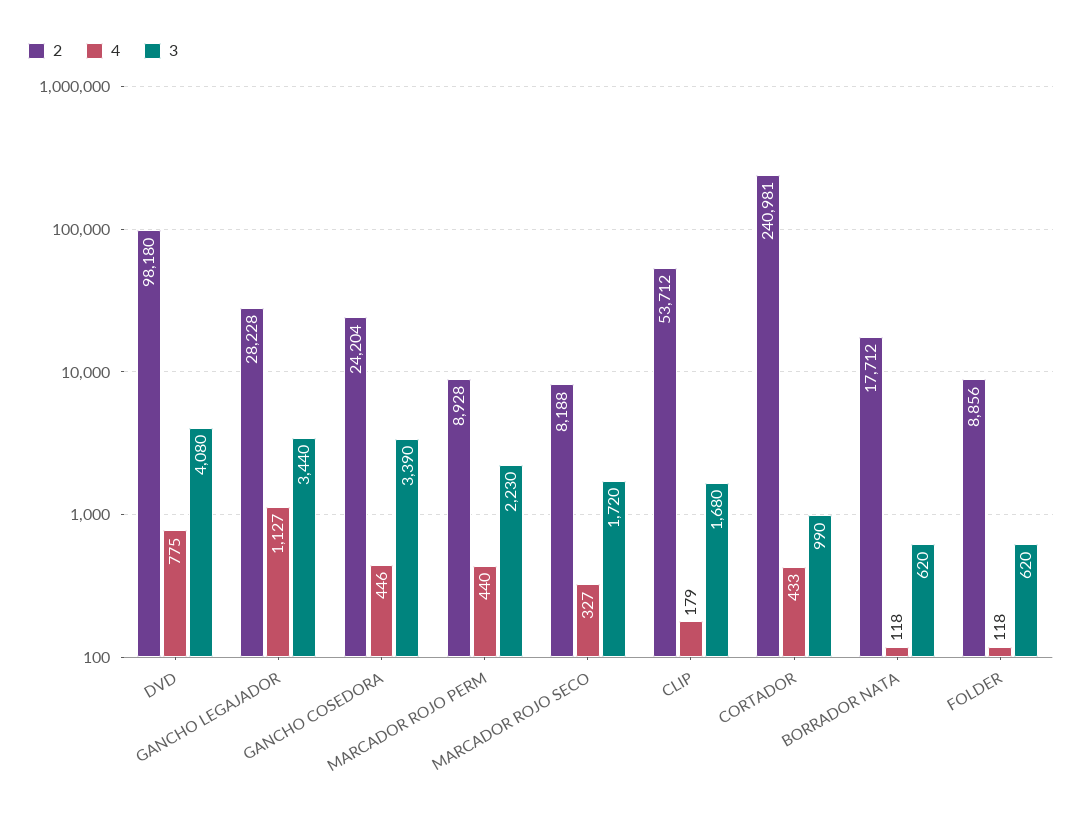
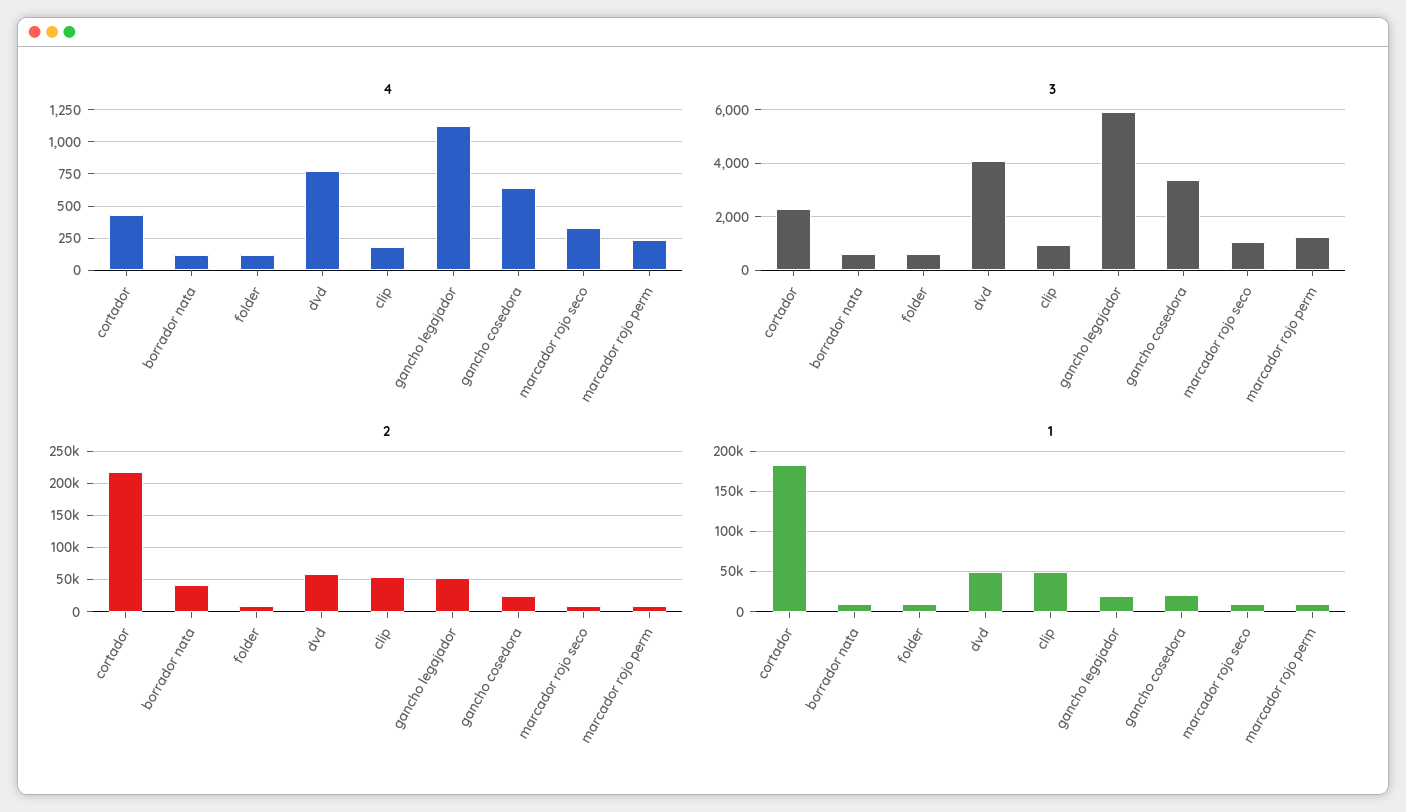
2, DVD: 98180 -> 60000
2, GANCHO LEGAJADOR: 28228 -> 50000
3, GANCHO LEGAJADOR: 3440 -> 6000
4, GANCHO COSEDORA: 446 -> 650
4, MARCADOR ROJO PERM: 440 -> 250
3, MARCADOR ROJO PERM: 2230 -> 1250
3, MARCADOR ROJO SECO: 1720 -> 1000
3, CLIP: 1680 -> 1000
2, CORTADOR: 240981 -> 220000
3, CORTADOR: 990 -> 2250
2, BORRADOR NATA: 17712 -> 40000
1, CORTADOR: none -> 180000
1, BORRADOR NATA: none -> 10000
1, FOLDER: none -> 10000
1, DVD: none -> 50000
1, CLIP: none -> 50000
1, GANCHO LEGAJADOR: none -> 20000
1, GANCHO COSEDORA: none -> 20000
1, MARCADOR ROJO SECO: none -> 10000
1, MARCADOR ROJO PERM: none -> 10000

